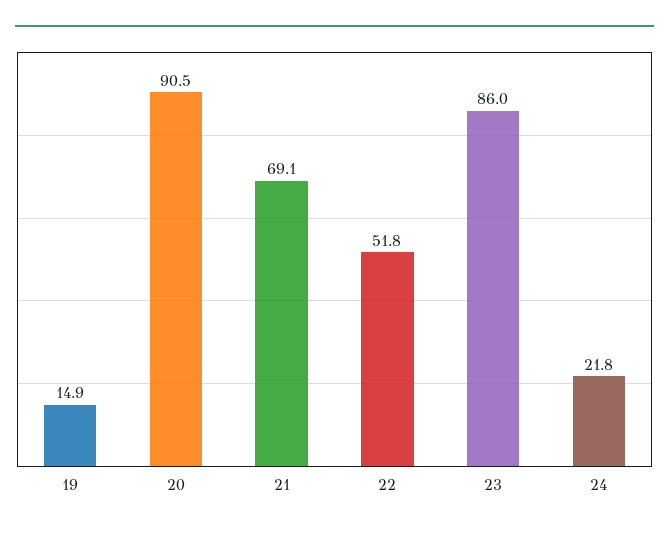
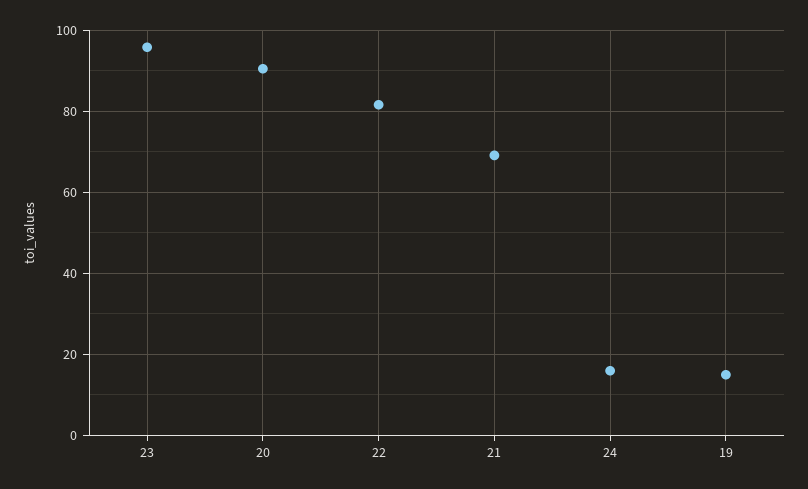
22: 51.8 -> 82
23: 86 -> 96
24: 21.8 -> 16

